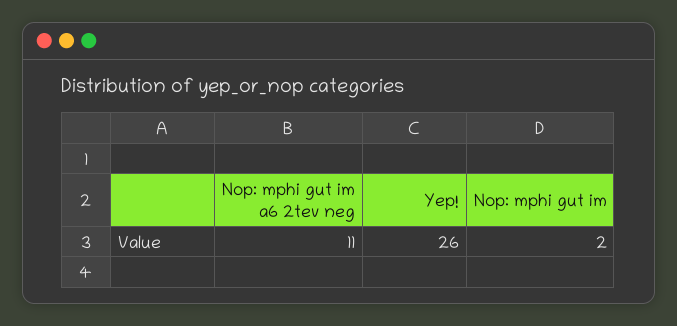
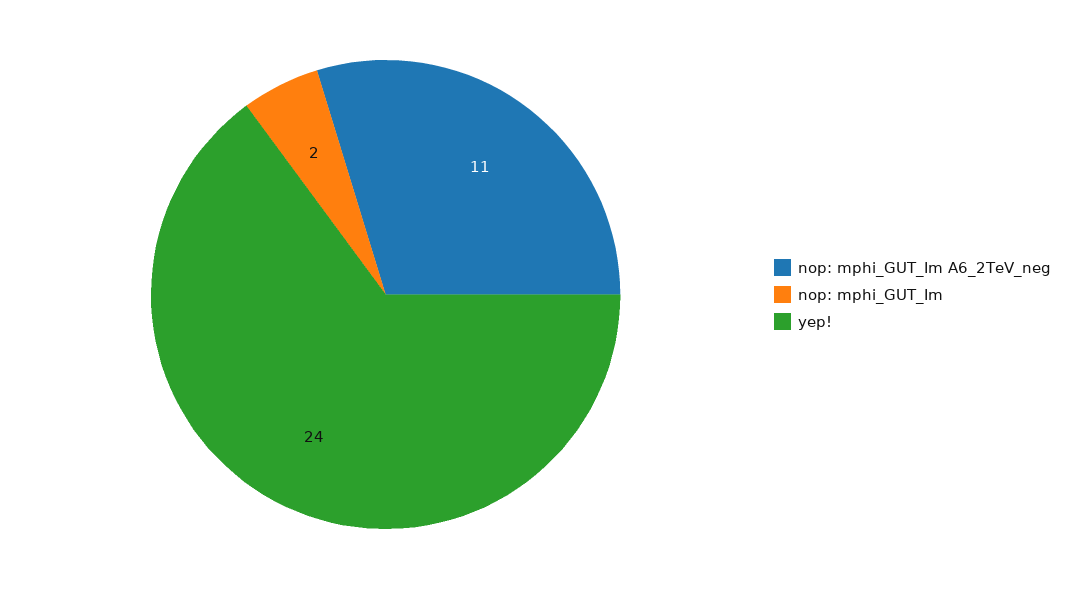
Yep!: 26 -> 24

